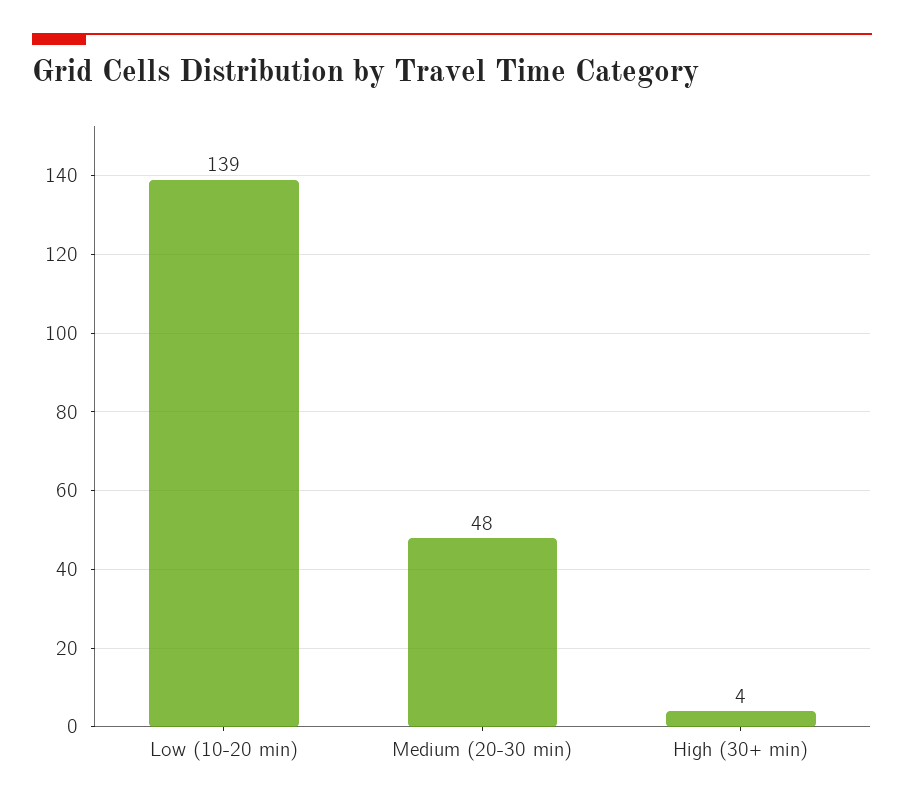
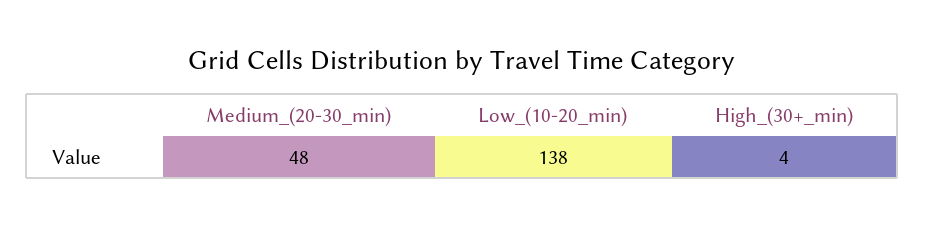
Low (10-20 min): 139 -> 138

